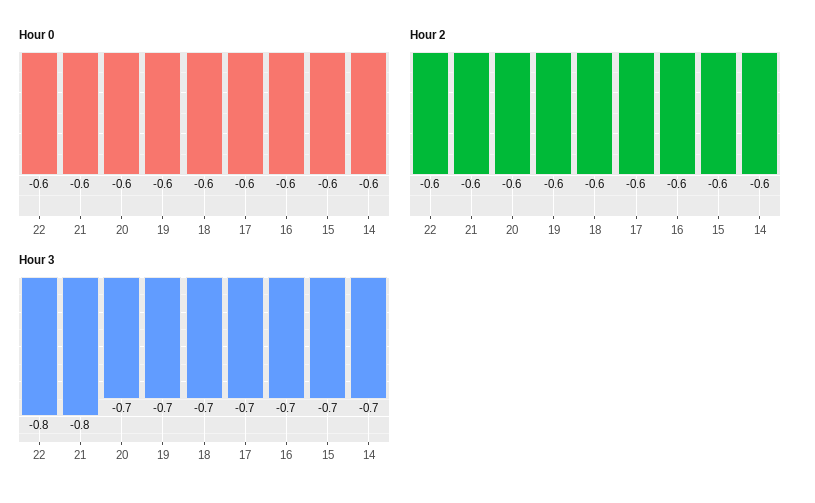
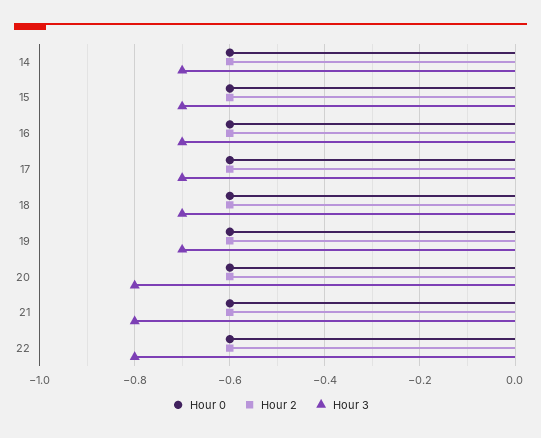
Hour 3, 20: -0.7 -> -0.8

